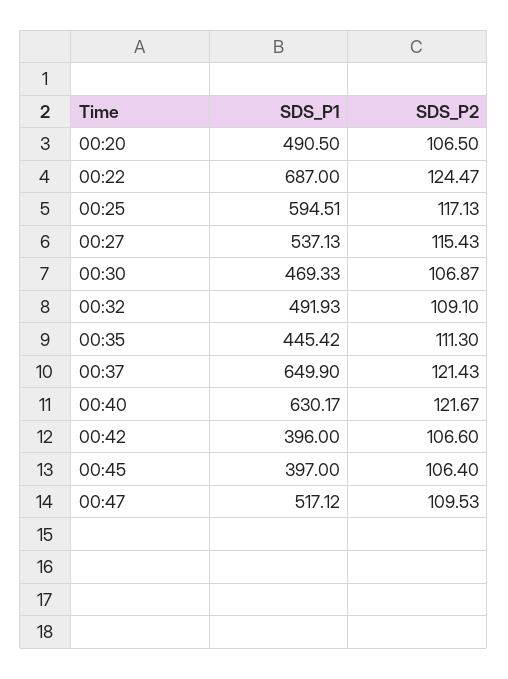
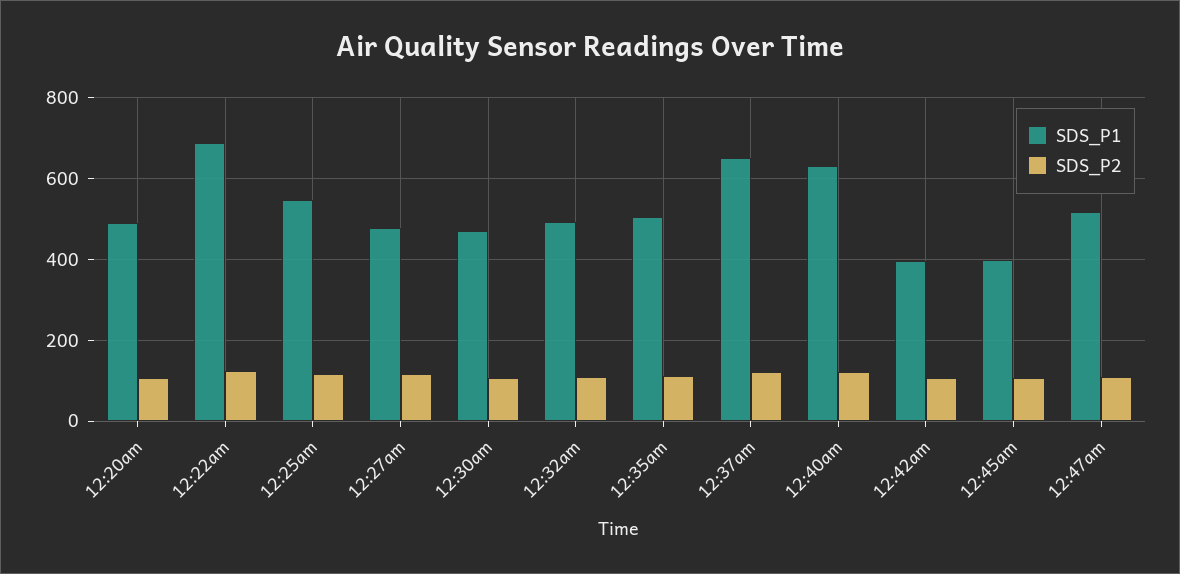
SDS_P1, 00:25: 594.51 -> 540
SDS_P1, 00:27: 537.13 -> 480
SDS_P1, 00:35: 445.42 -> 500

